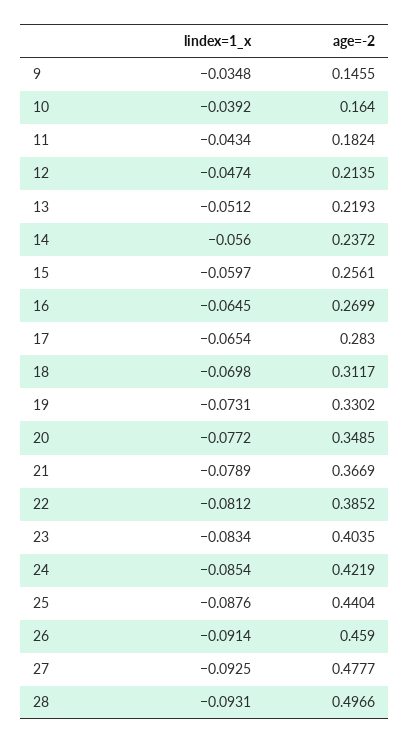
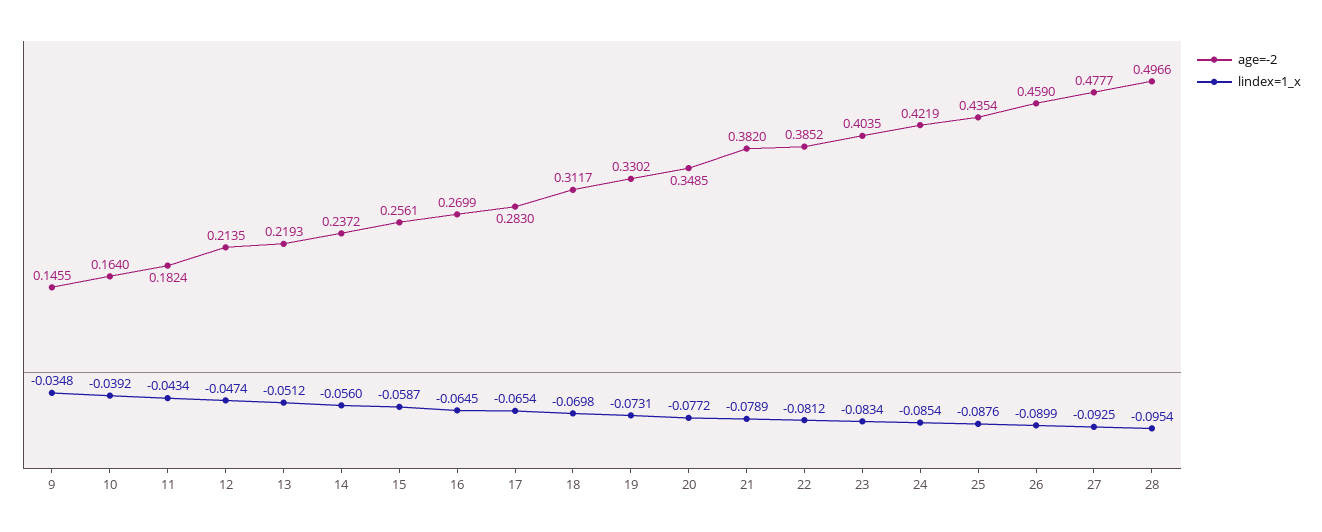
lindex=1_x, 15: -0.0597 -> -0.0587
age=-2, 21: 0.3669 -> 0.382
age=-2, 25: 0.4404 -> 0.4354
lindex=1_x, 26: -0.0914 -> -0.0899
lindex=1_x, 28: -0.0931 -> -0.0954

